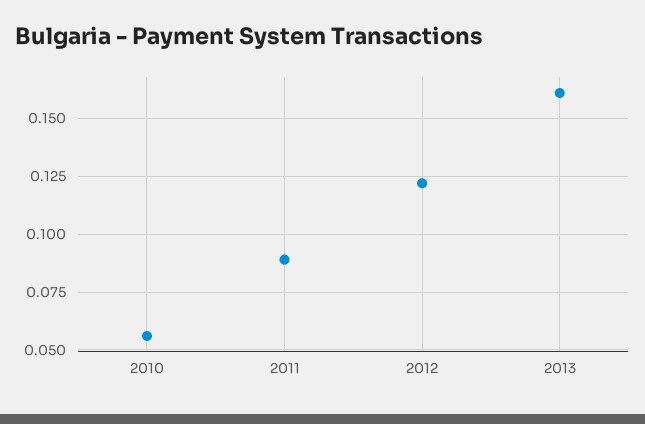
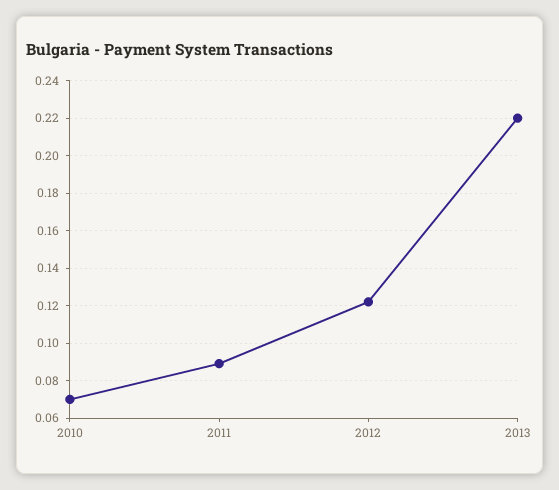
2010: 0.055 -> 0.07
2013: 0.16 -> 0.22

